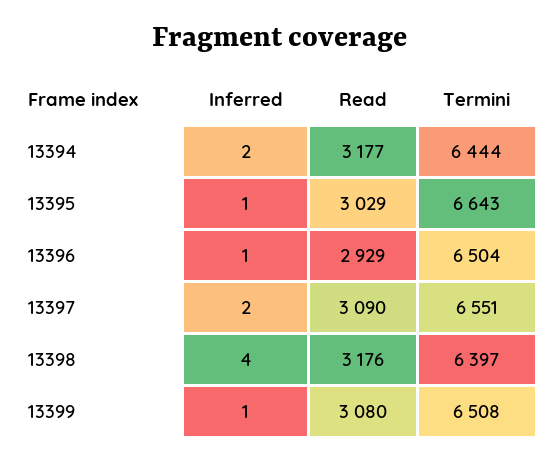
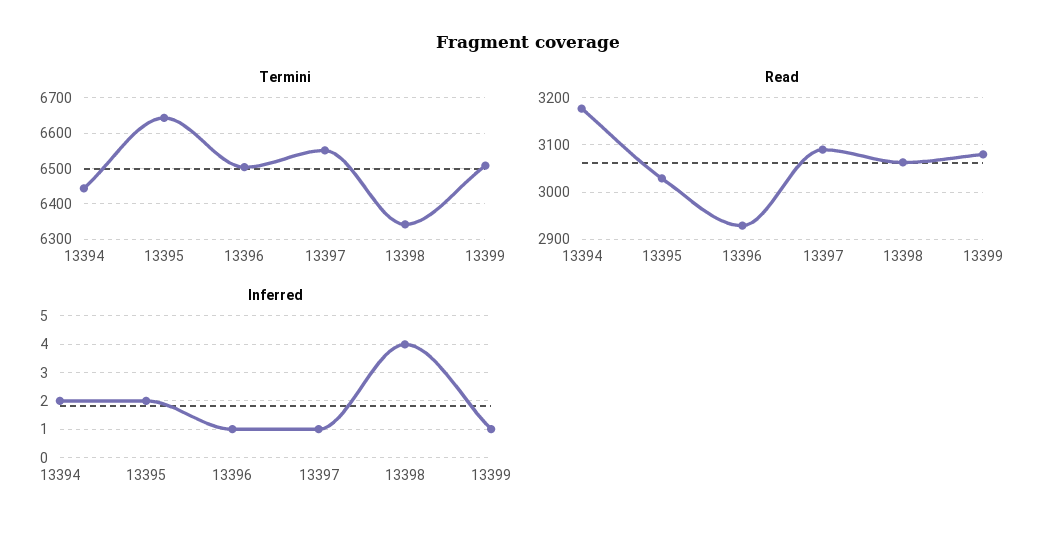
Inferred, 13395: 1 -> 2
Inferred, 13397: 2 -> 1
Read, 13398: 3176 -> 3060
Termini, 13398: 6397 -> 6340

